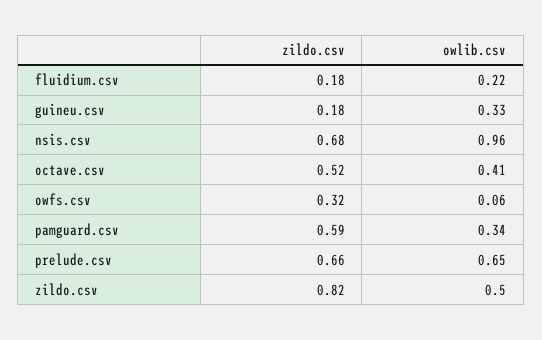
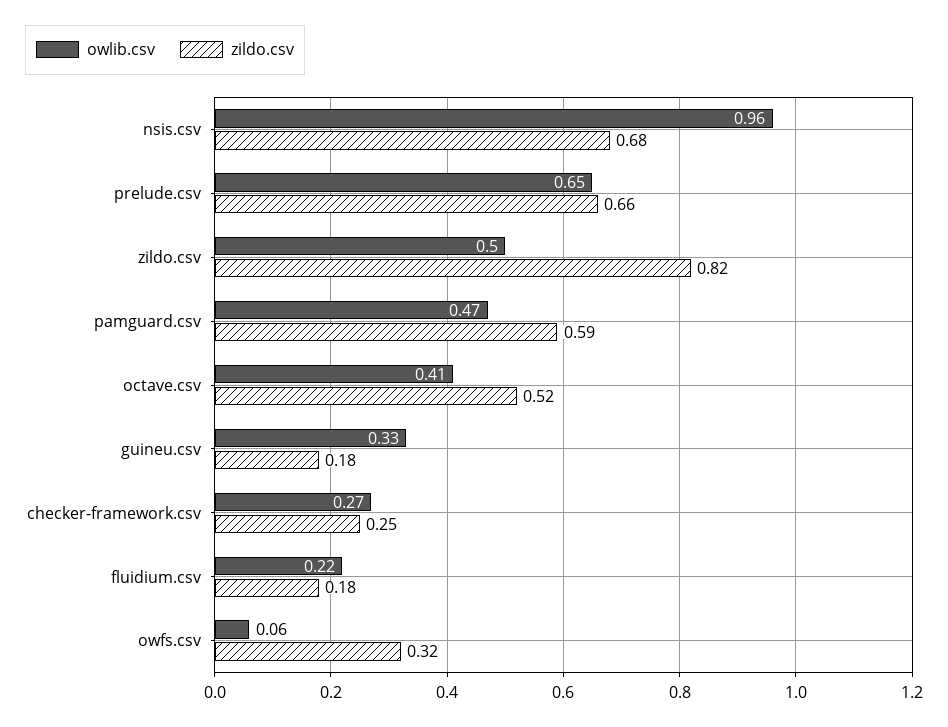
owlib.csv, pamguard.csv: 0.34 -> 0.47
owlib.csv, checker-framework.csv: none -> 0.27
zildo.csv, checker-framework.csv: none -> 0.25

